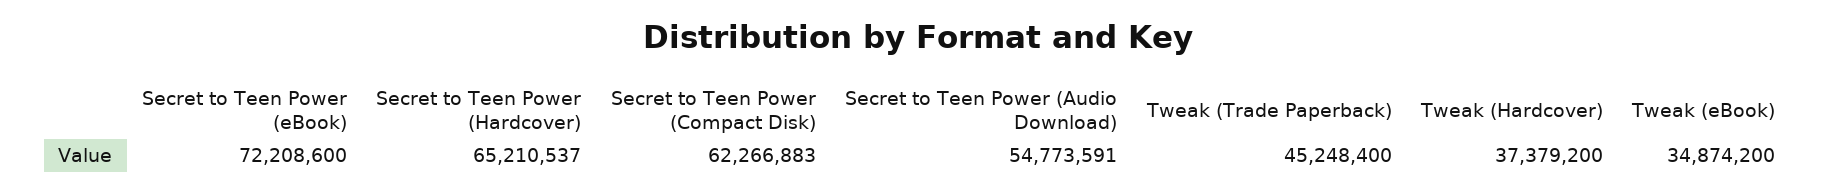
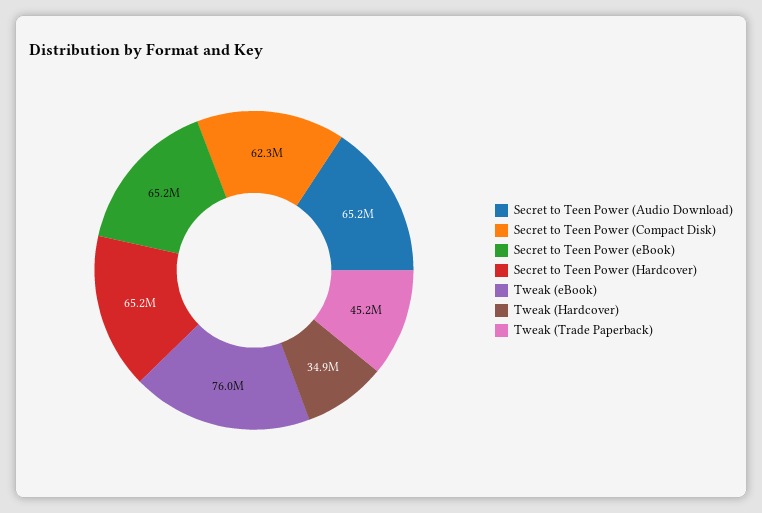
Secret to Teen Power (eBook): 72208600 -> 65200000
Secret to Teen Power (Audio Download): 54773591 -> 65200000
Tweak (Hardcover): 37379200 -> 34900000
Tweak (eBook): 34874200 -> 76000000

